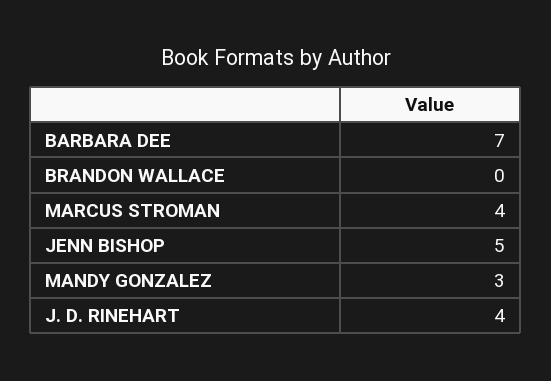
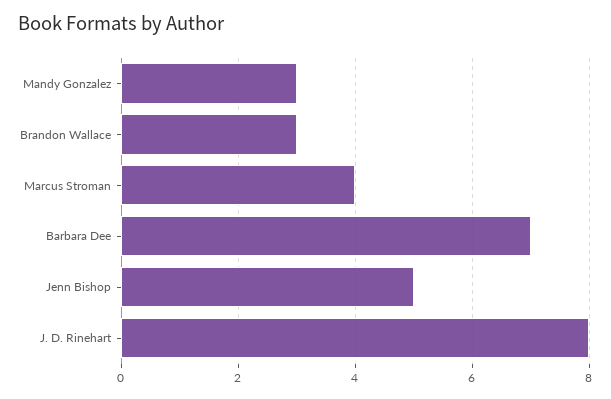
BRANDON WALLACE: 0 -> 3
J. D. RINEHART: 4 -> 8

